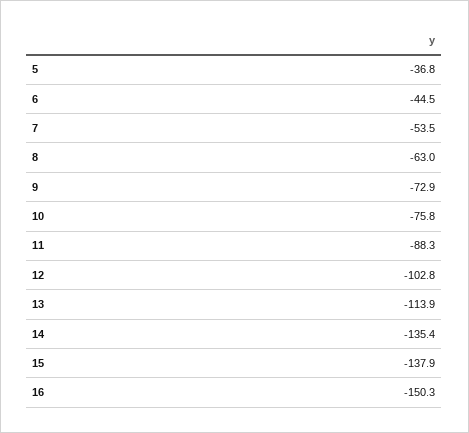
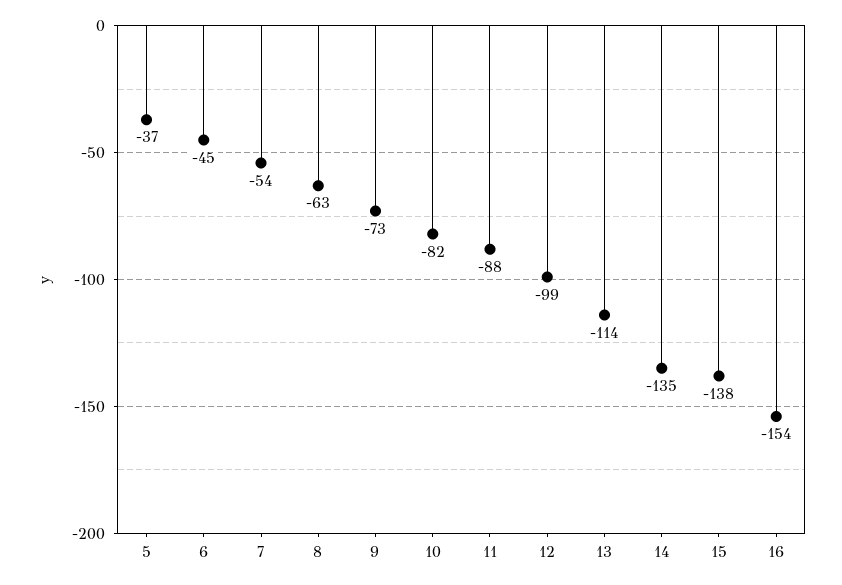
10: -75.8 -> -82
12: -102.8 -> -99
16: -150.3 -> -154

